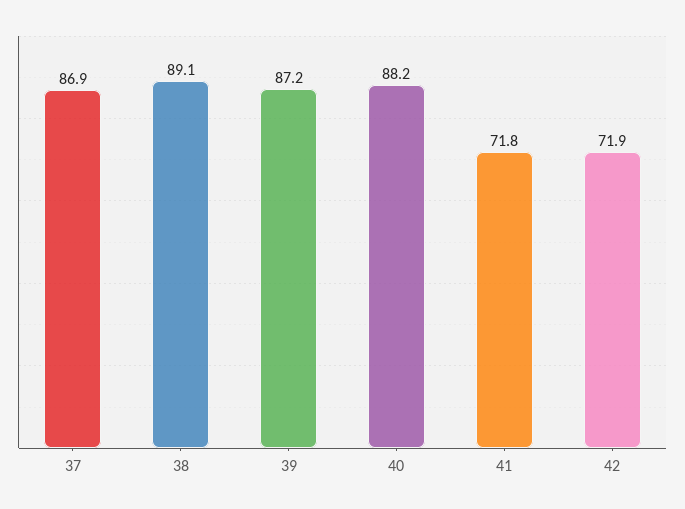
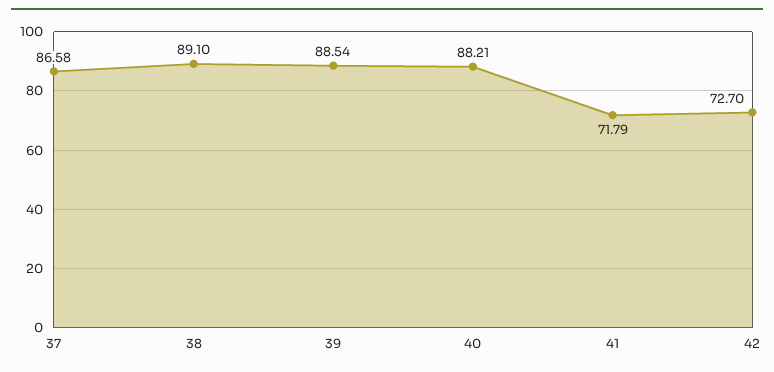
37: 86.9 -> 86.58
39: 87.2 -> 88.54
42: 71.9 -> 72.7

